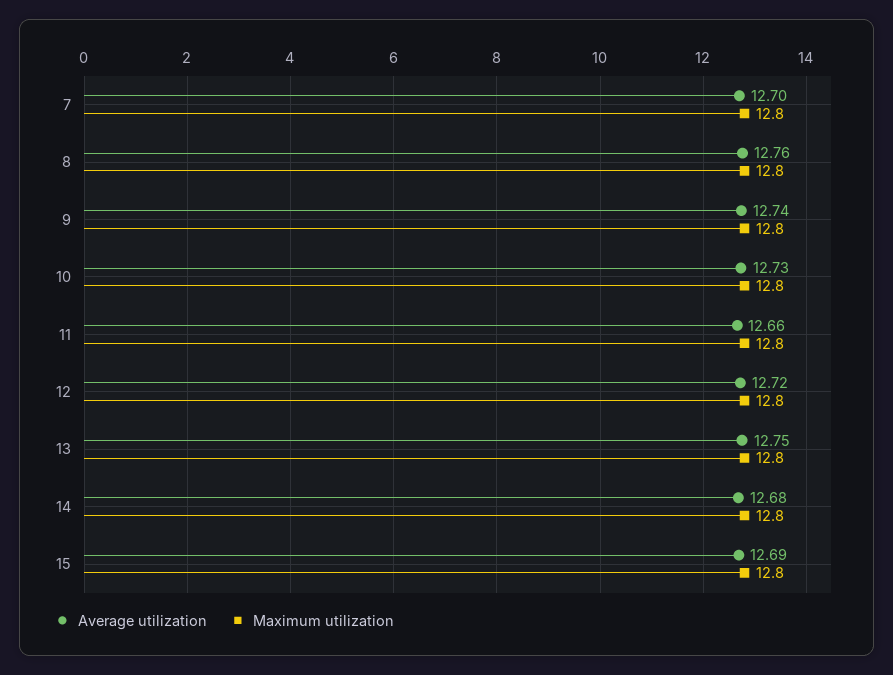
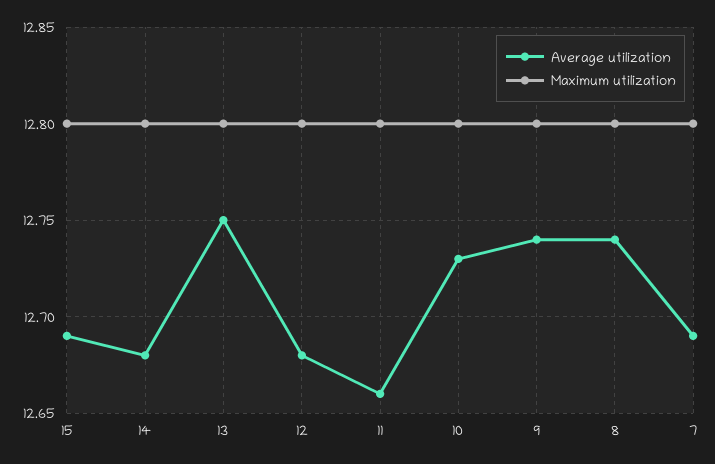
Average utilization, 7: 12.7 -> 12.69
Average utilization, 8: 12.76 -> 12.74
Average utilization, 12: 12.72 -> 12.68

